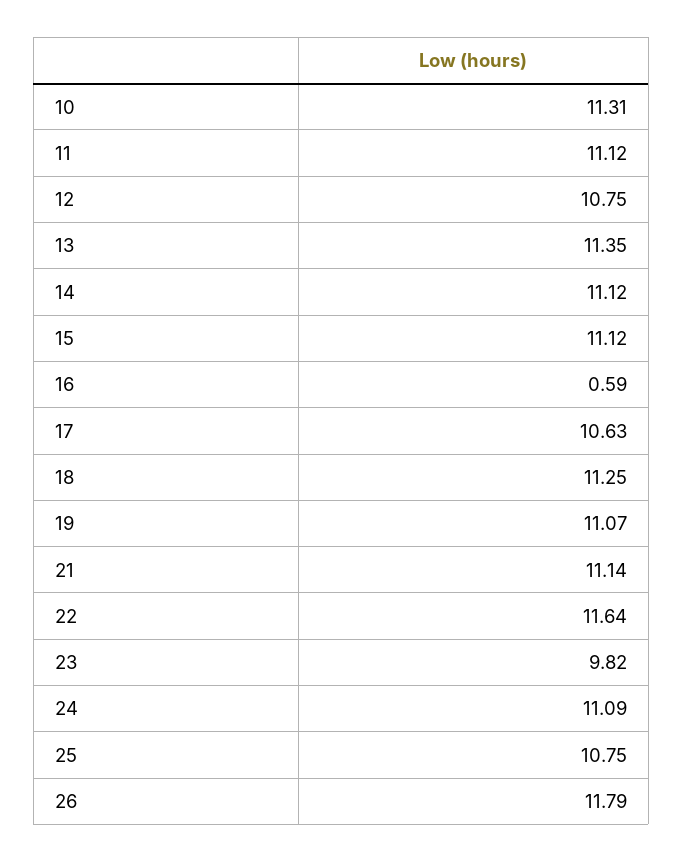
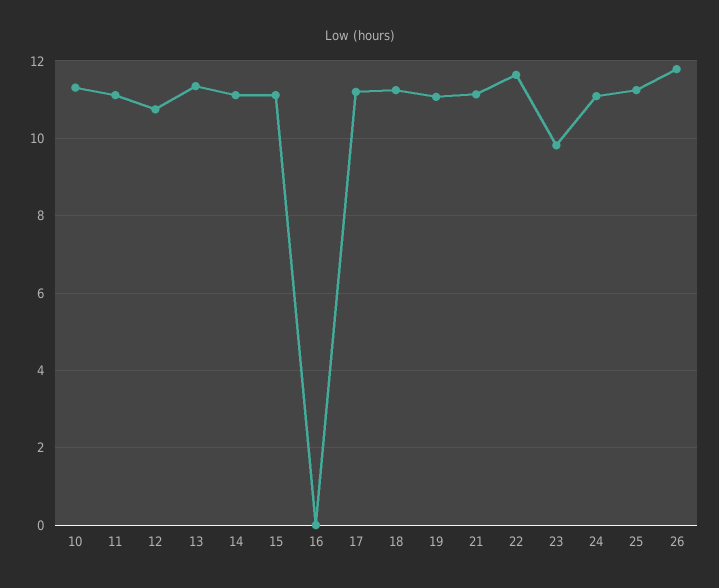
16: 0.59 -> 0
17: 10.63 -> 11.2
25: 10.75 -> 11.2

